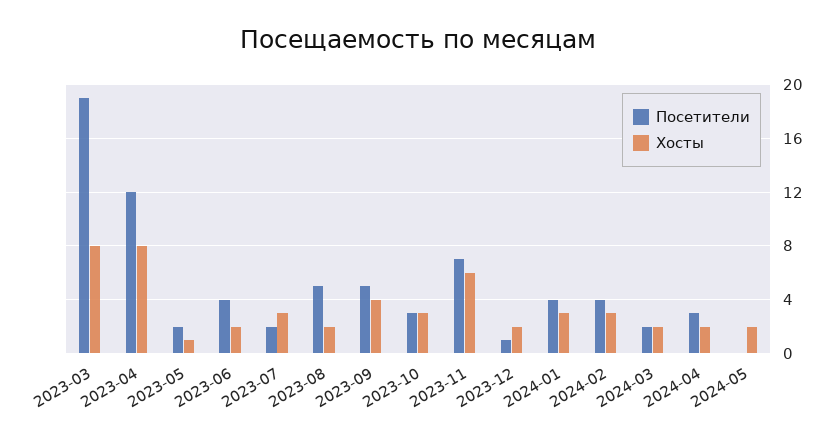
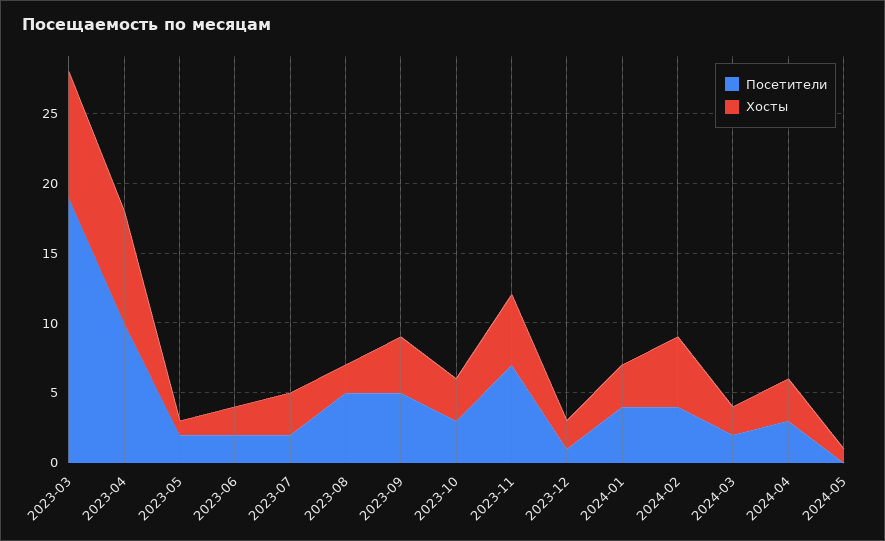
Хосты, 2023-03: 8 -> 9
Посетители, 2023-04: 12 -> 10
Посетители, 2023-06: 4 -> 2
Хосты, 2023-11: 6 -> 5
Хосты, 2024-02: 3 -> 5
Хосты, 2024-04: 2 -> 3
Хосты, 2024-05: 2 -> 1

